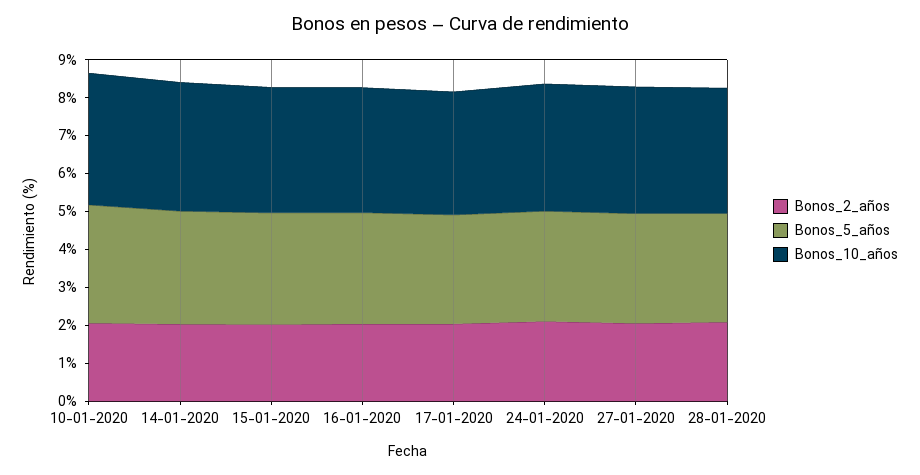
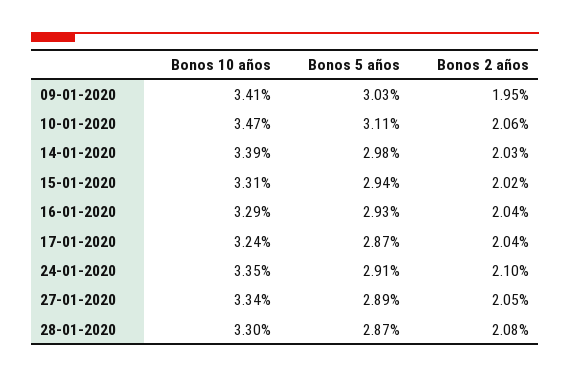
Bonos_10_años, 09-01-2020: none -> 3.41
Bonos_5_años, 09-01-2020: none -> 3.03
Bonos_2_años, 09-01-2020: none -> 1.95

